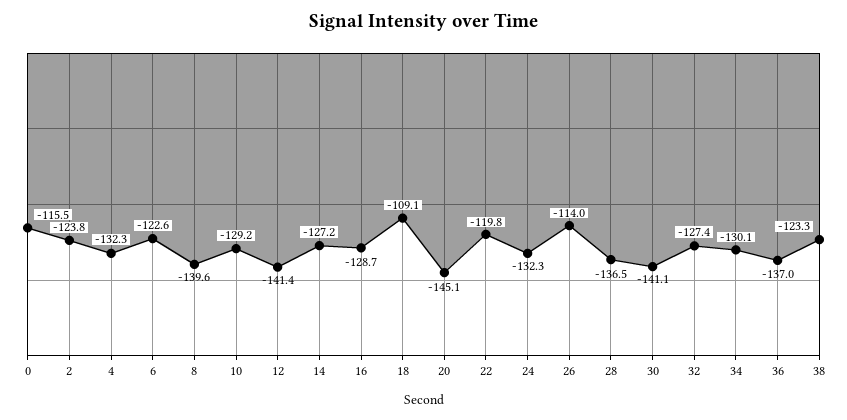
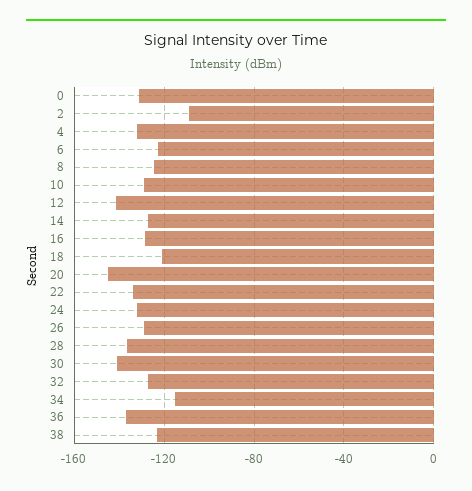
0: -115.5 -> -130
2: -123.8 -> -110
8: -139.6 -> -125
18: -109.1 -> -120
22: -119.8 -> -135
26: -114 -> -130
34: -130.1 -> -115

